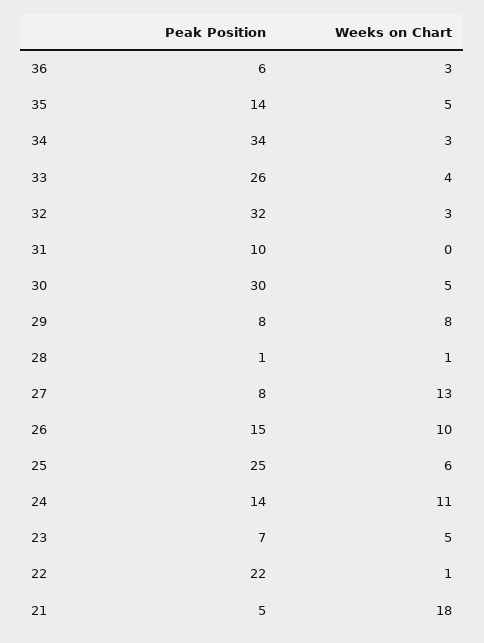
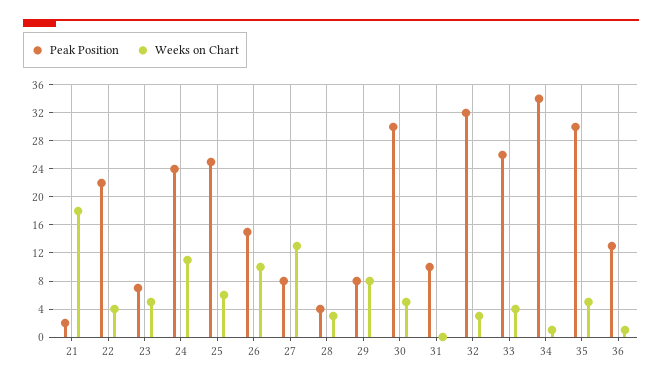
Peak Position, 36: 6 -> 13
Weeks on Chart, 36: 3 -> 1
Peak Position, 35: 14 -> 30
Weeks on Chart, 34: 3 -> 1
Peak Position, 28: 1 -> 4
Weeks on Chart, 28: 1 -> 3
Peak Position, 24: 14 -> 24
Weeks on Chart, 22: 1 -> 4
Peak Position, 21: 5 -> 2

